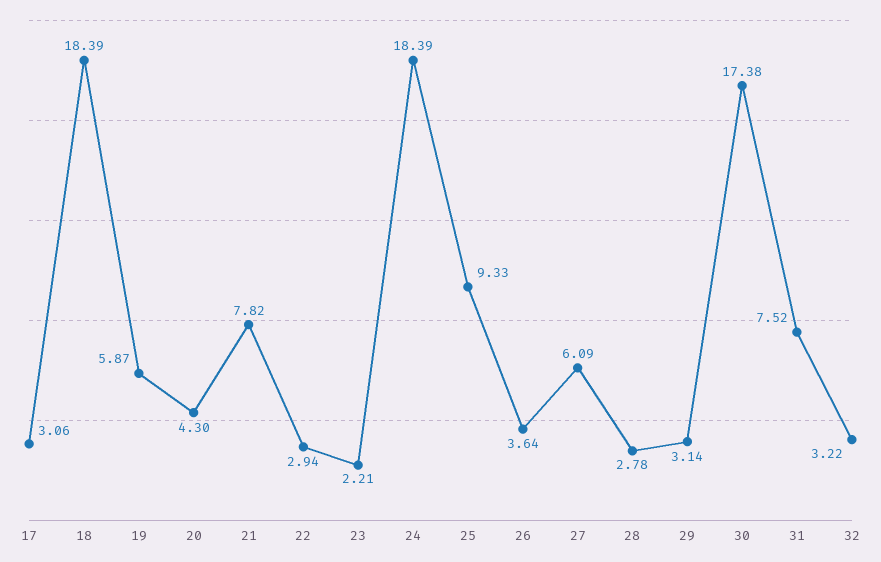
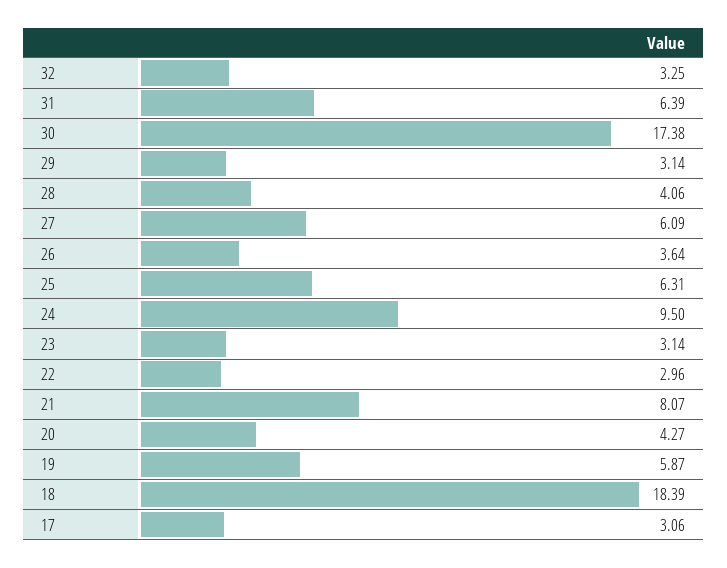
20: 4.3 -> 4.27
21: 7.82 -> 8.07
22: 2.94 -> 2.96
23: 2.21 -> 3.14
24: 18.39 -> 9.5
25: 9.33 -> 6.31
28: 2.78 -> 4.06
31: 7.52 -> 6.39
32: 3.22 -> 3.25

